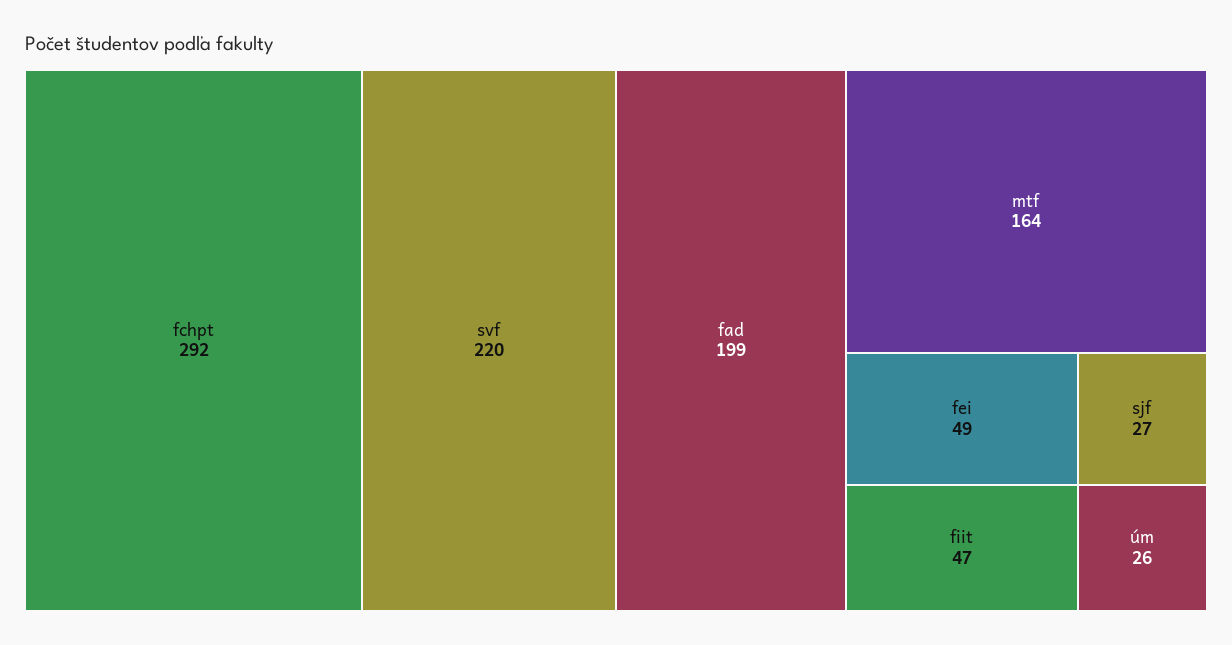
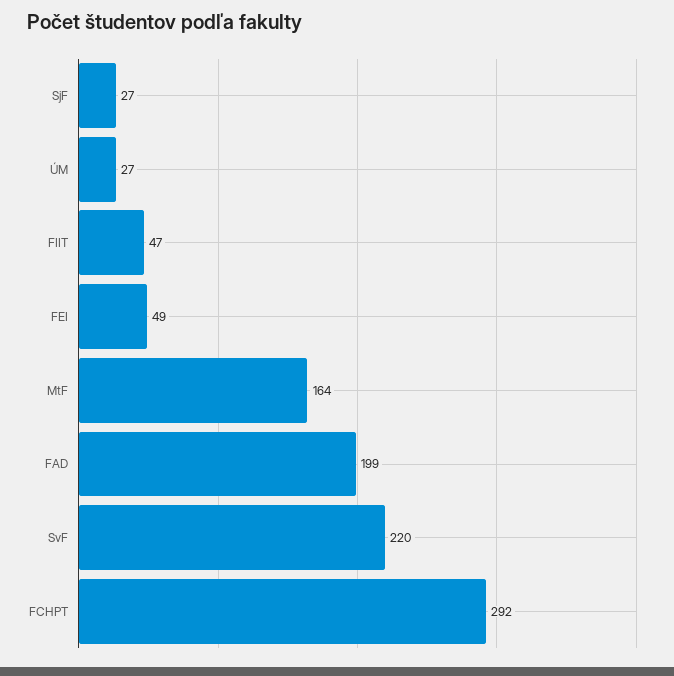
úm: 26 -> 27

